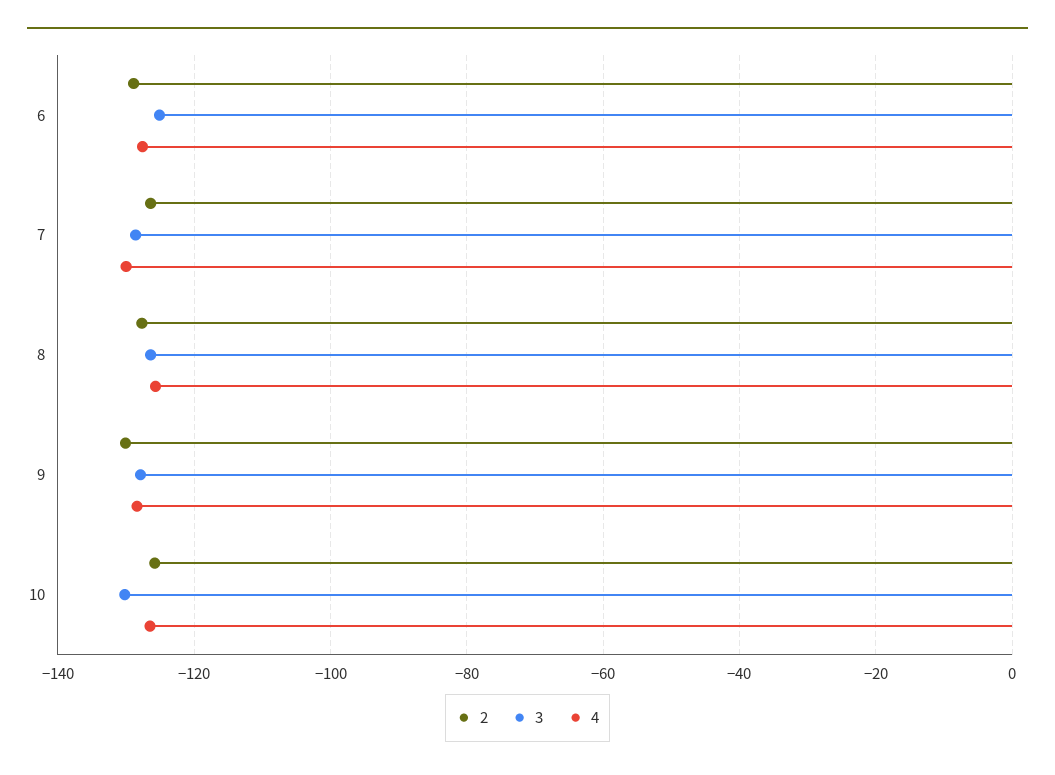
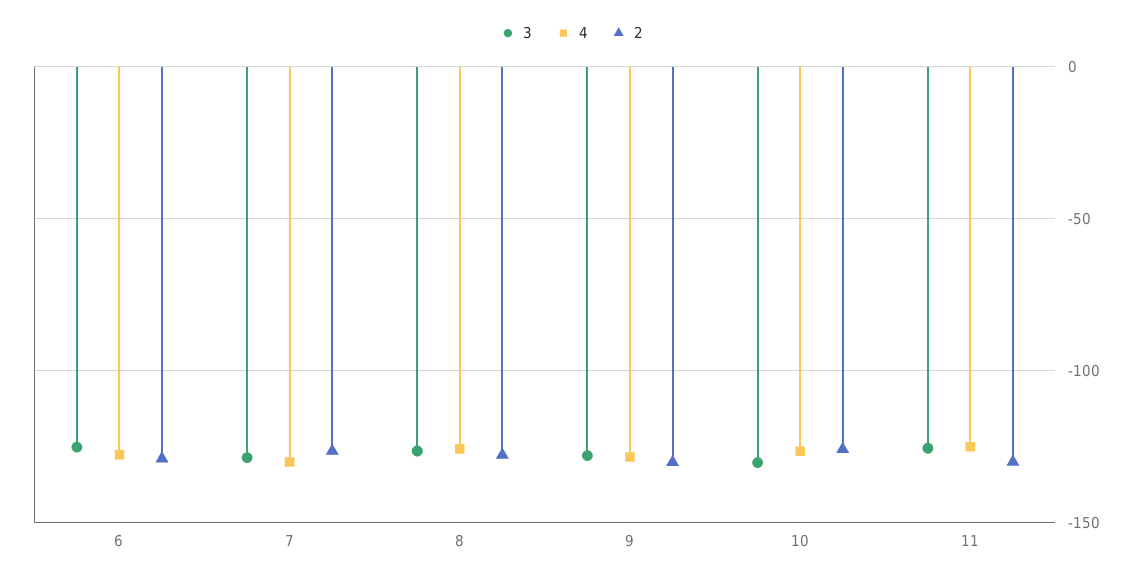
3, 11: none -> -125
4, 11: none -> -125
2, 11: none -> -130

